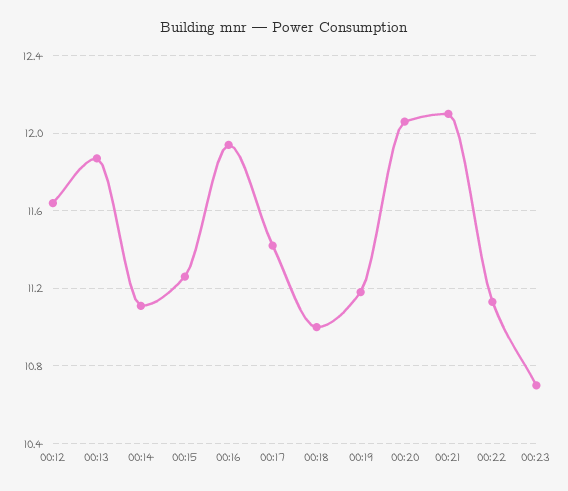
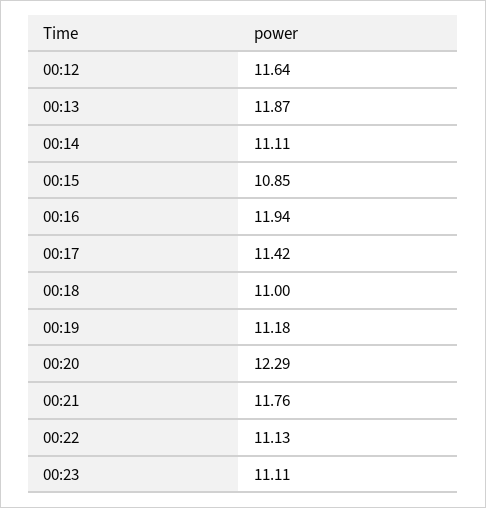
00:15: 11.25 -> 10.85
00:20: 12.05 -> 12.29
00:21: 12.1 -> 11.76
00:23: 10.7 -> 11.11

